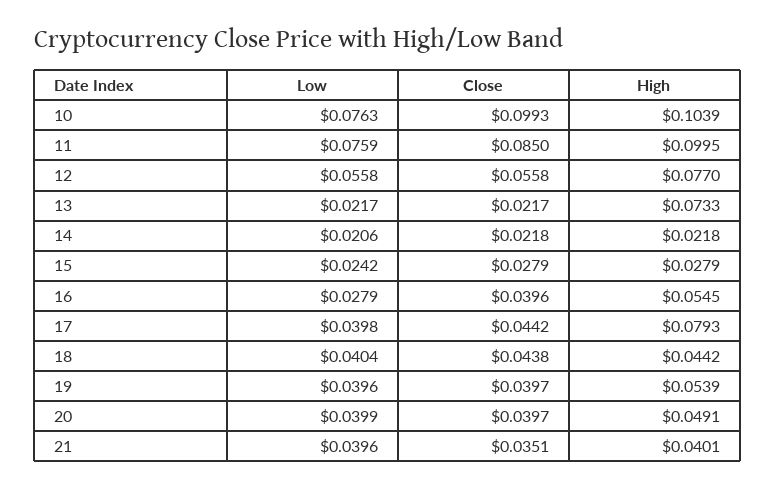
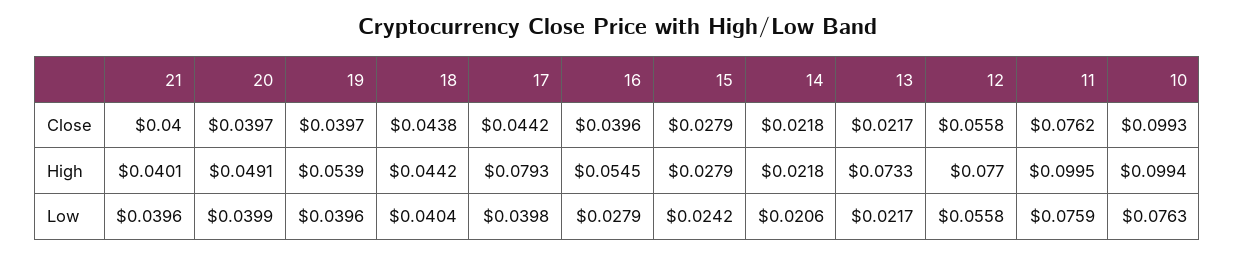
High, 10: 0.1039 -> 0.0994
Close, 11: 0.085 -> 0.0762
Close, 21: 0.0351 -> 0.04

